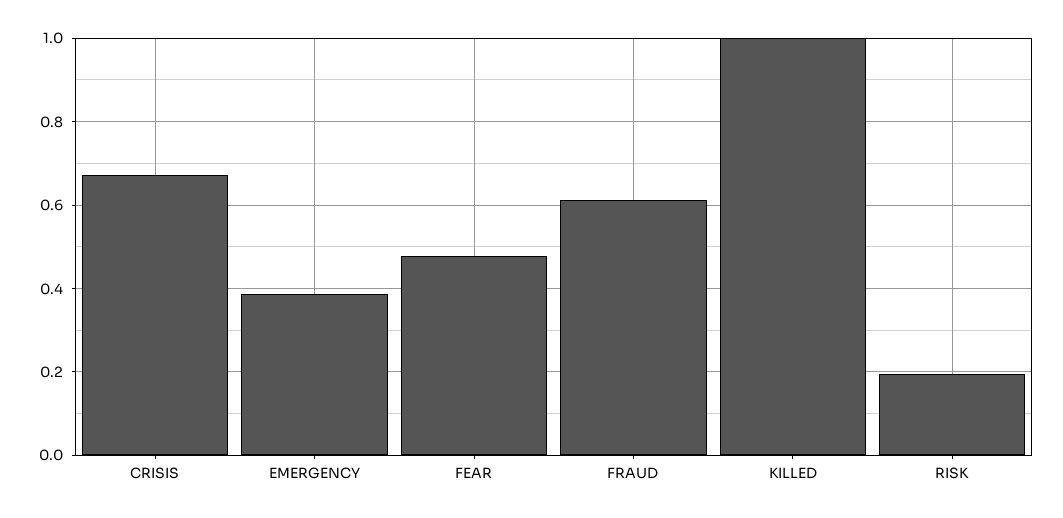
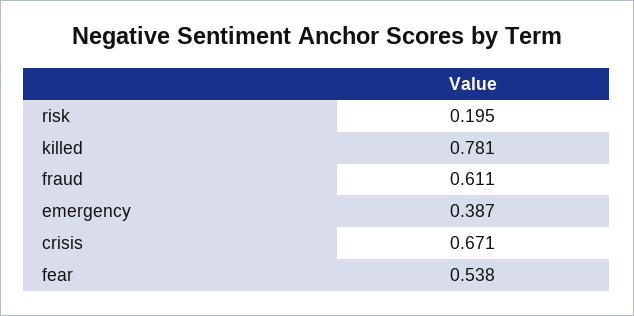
FEAR: 0.48 -> 0.538
KILLED: 1 -> 0.781

